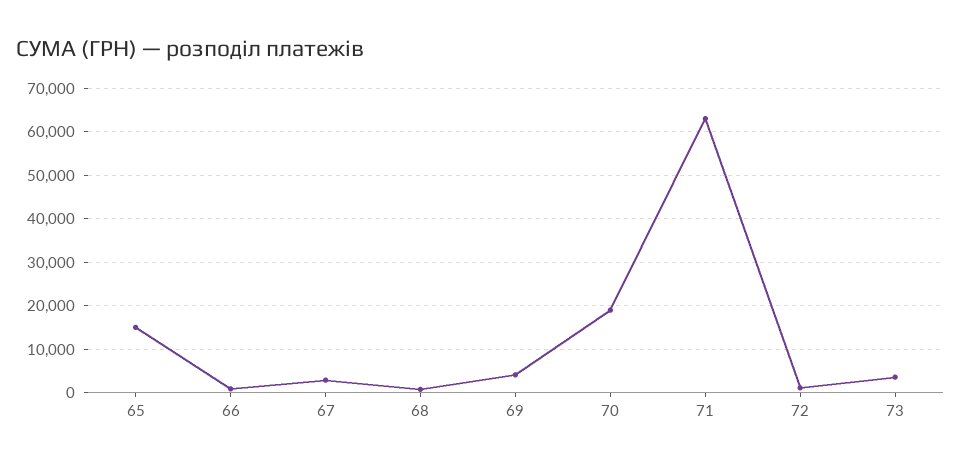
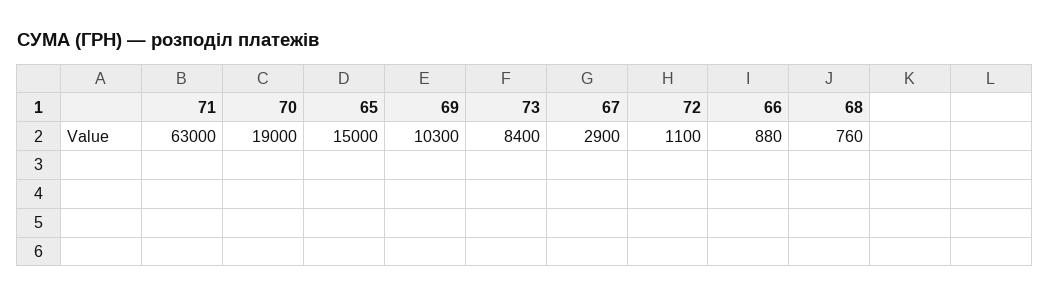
69: 4000 -> 10300
73: 4000 -> 8400

